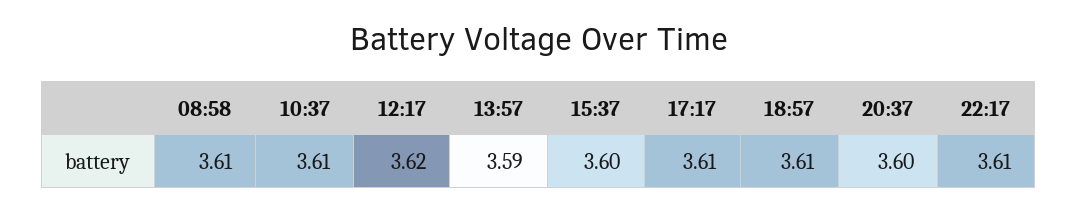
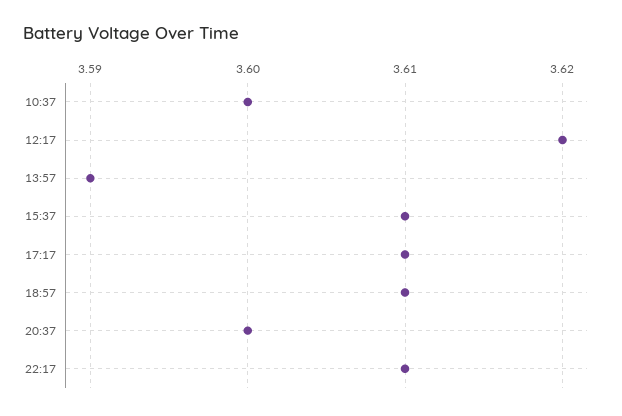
08:58: 3.61 -> none
10:37: 3.61 -> 3.6
15:37: 3.6 -> 3.61

